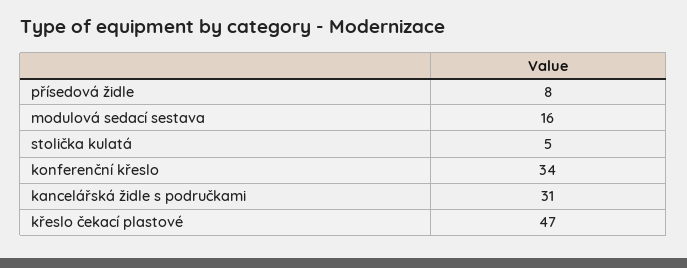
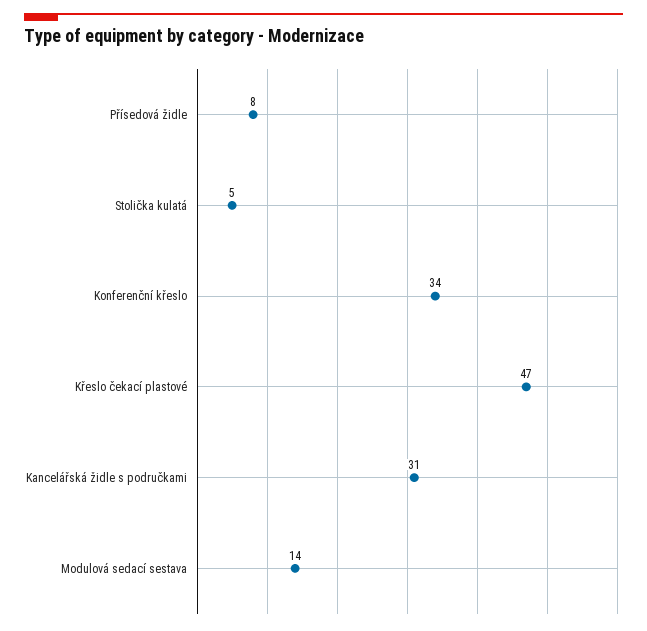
modulová sedací sestava: 16 -> 14

